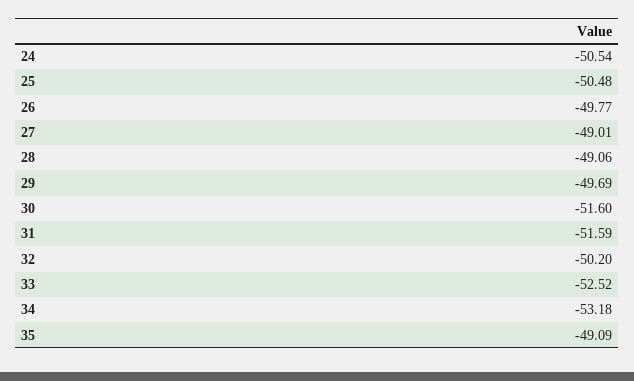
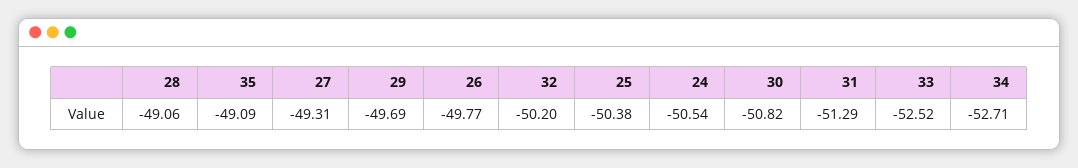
25: -50.48 -> -50.38
27: -49.01 -> -49.31
30: -51.6 -> -50.82
31: -51.59 -> -51.29
34: -53.18 -> -52.71

